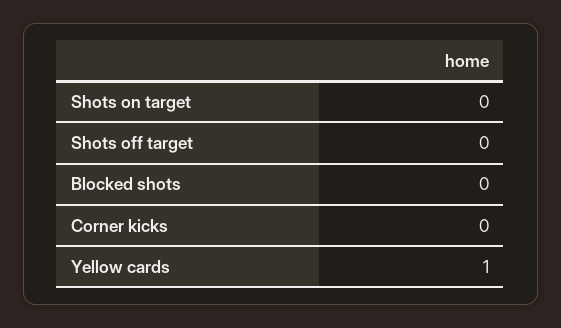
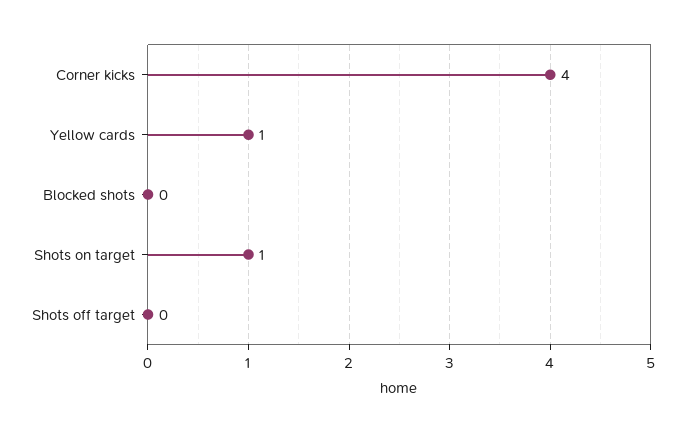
Shots on target: 0 -> 1
Corner kicks: 0 -> 4

